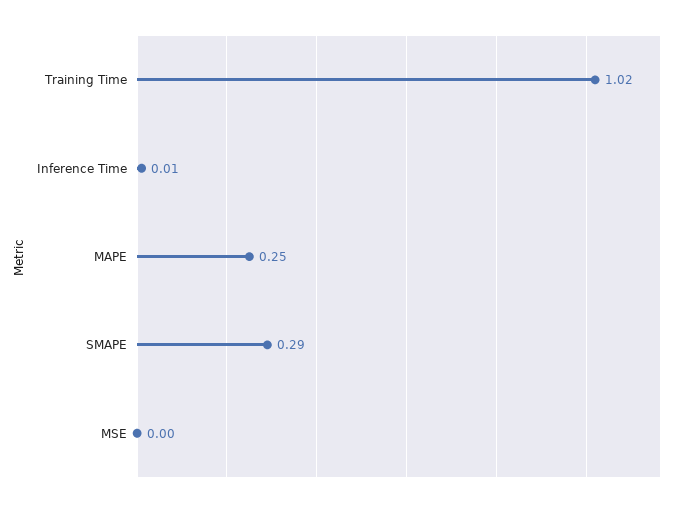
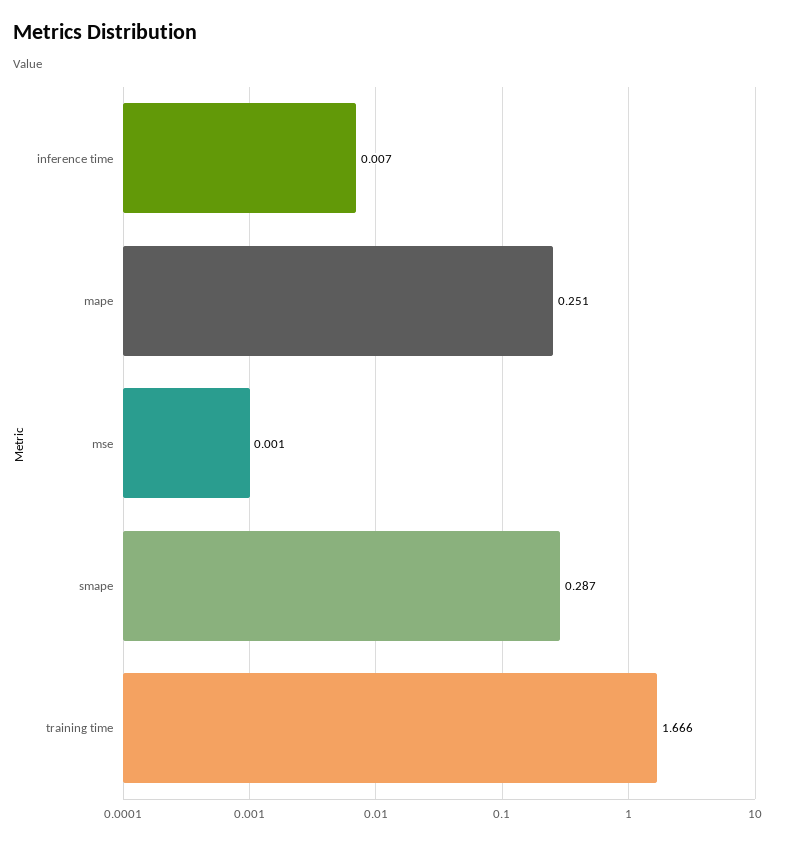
Training Time: 1.02 -> 1.666

